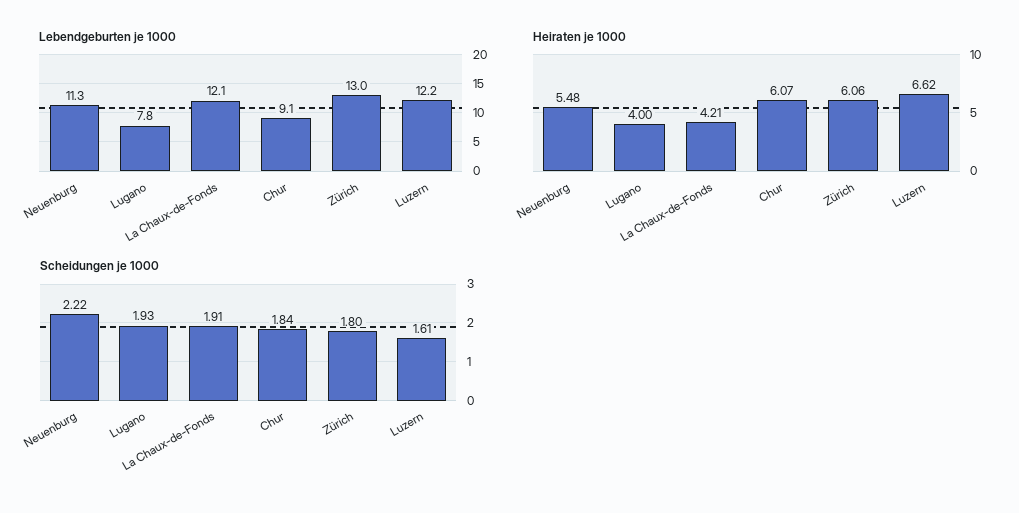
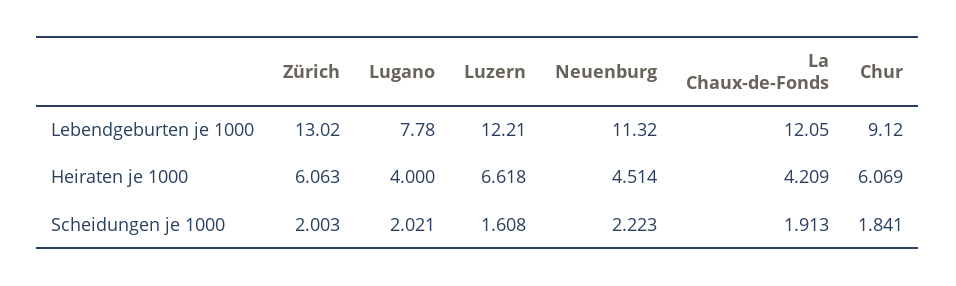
Heiraten je 1000, Neuenburg: 5.48 -> 4.514
Scheidungen je 1000, Lugano: 1.93 -> 2.021
Scheidungen je 1000, Zürich: 1.8 -> 2.003

